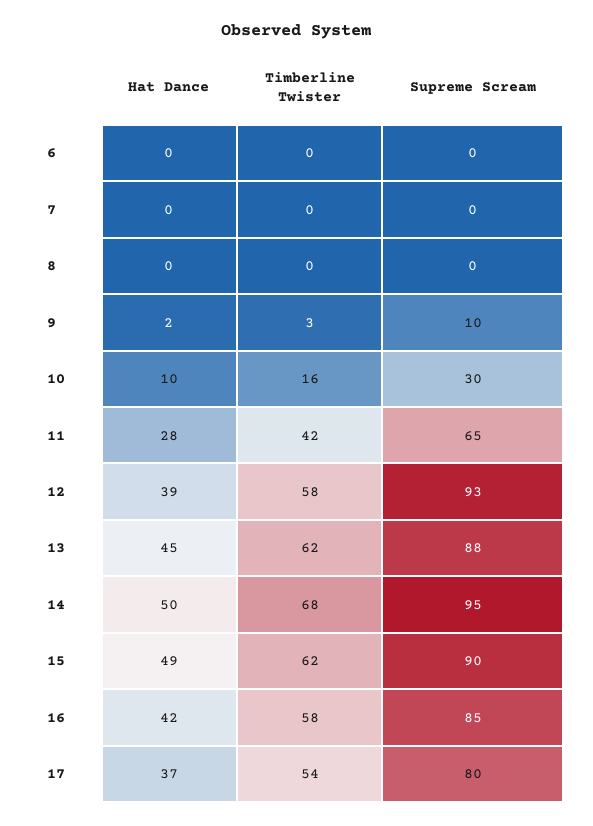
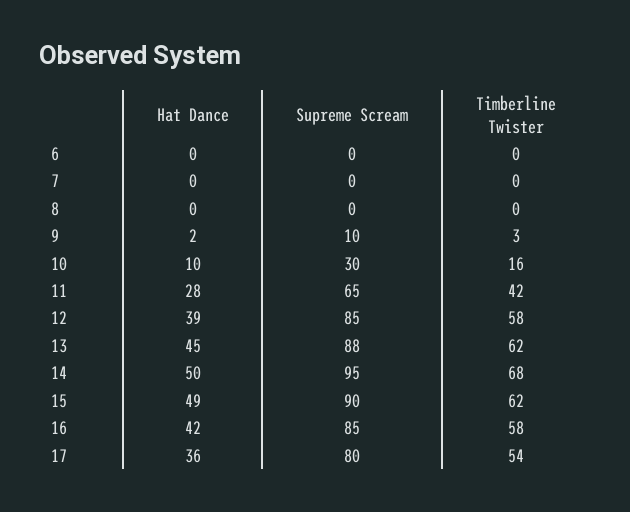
Supreme Scream, 12: 93 -> 85
Hat Dance, 17: 37 -> 36

